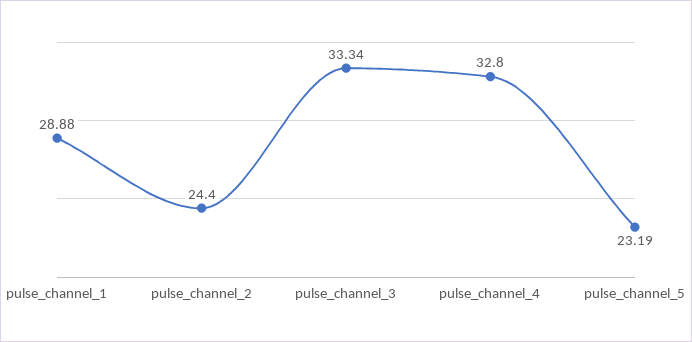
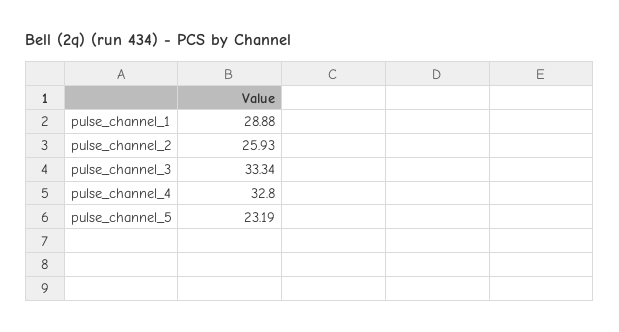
pulse_channel_2: 24.4 -> 25.93

